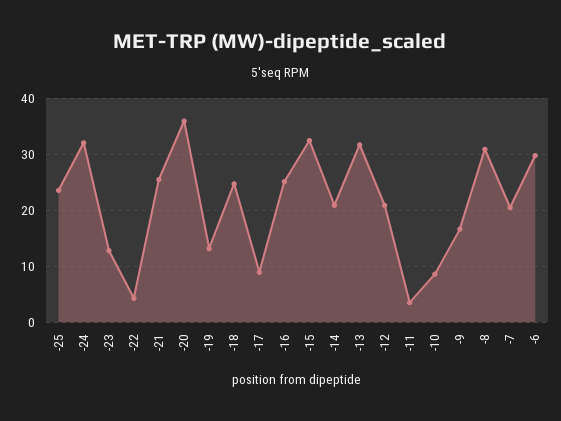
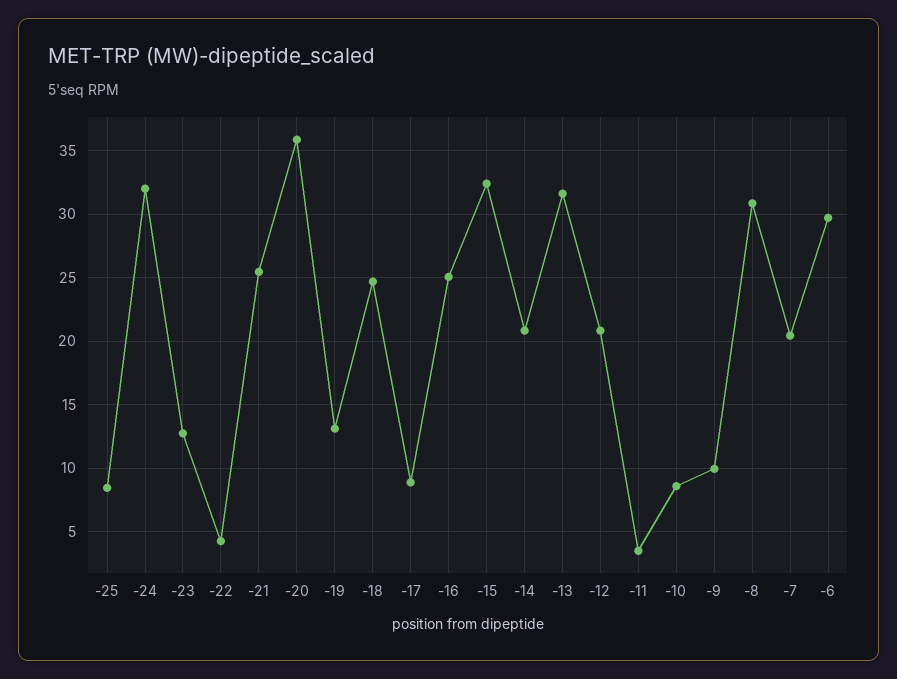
-25: 24 -> 8.5
-9: 16 -> 10

